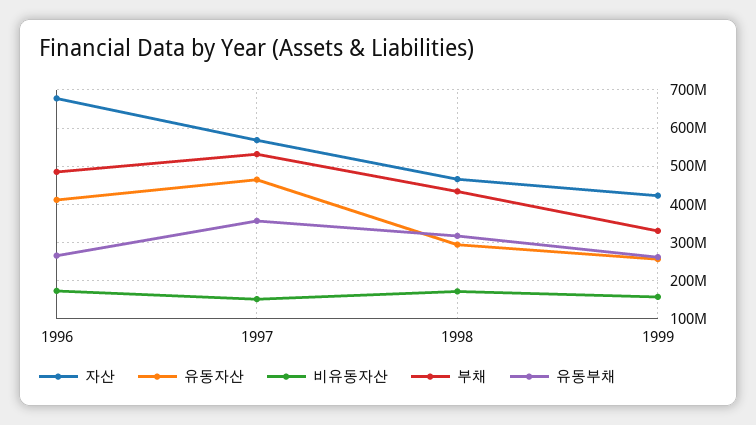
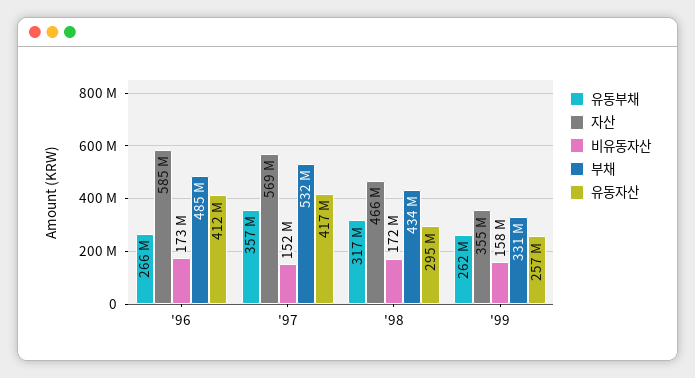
자산, 1996: 680000000 -> 585000000
유동자산, 1997: 460000000 -> 417000000
자산, 1999: 420000000 -> 355000000

